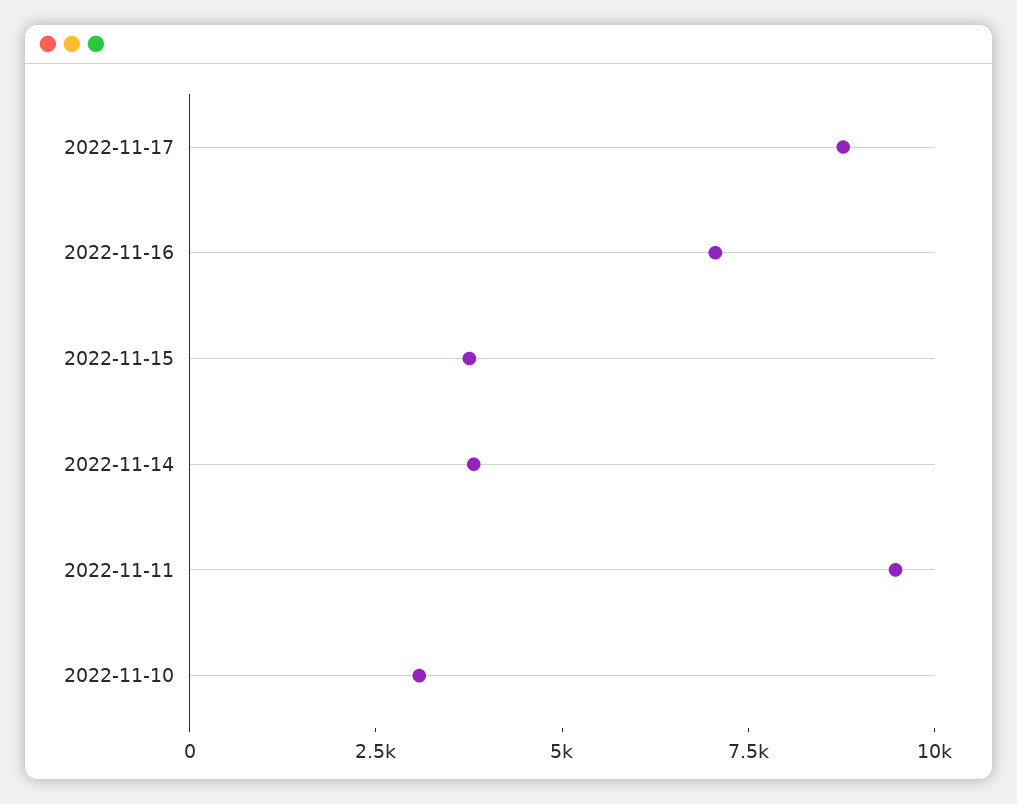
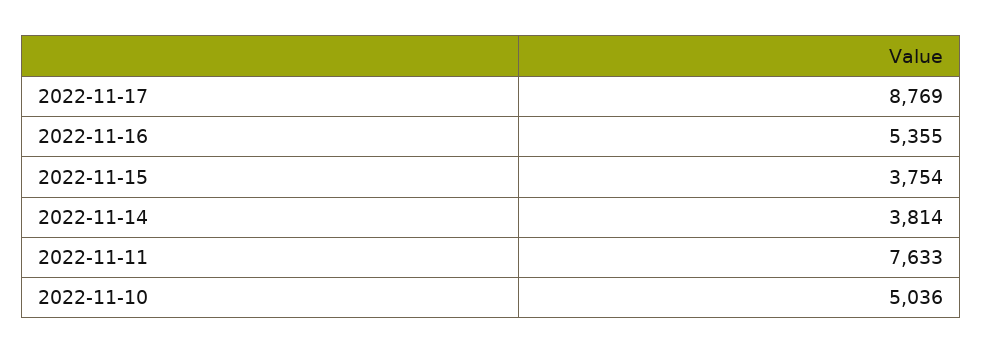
2022-11-16: 7000 -> 5355
2022-11-11: 9500 -> 7633
2022-11-10: 3000 -> 5036

